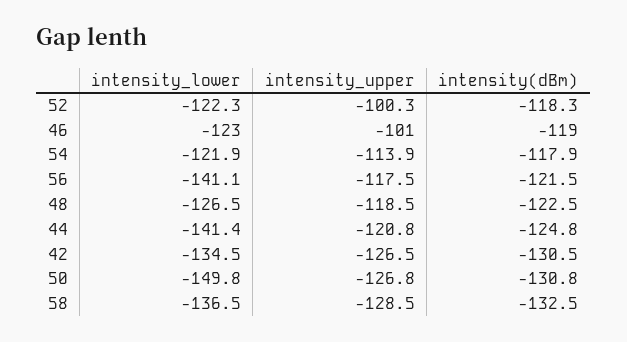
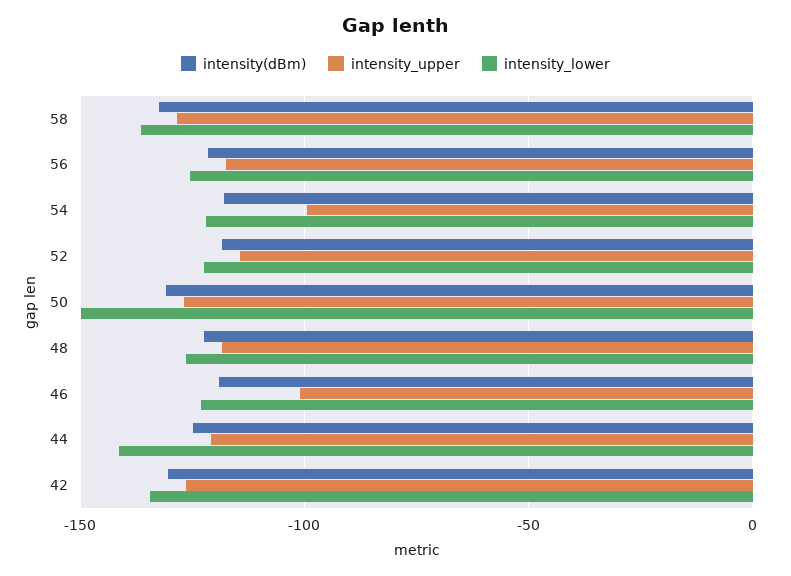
intensity_upper, 52: -100.3 -> -115
intensity_upper, 54: -113.9 -> -100
intensity_lower, 56: -141.1 -> -125

